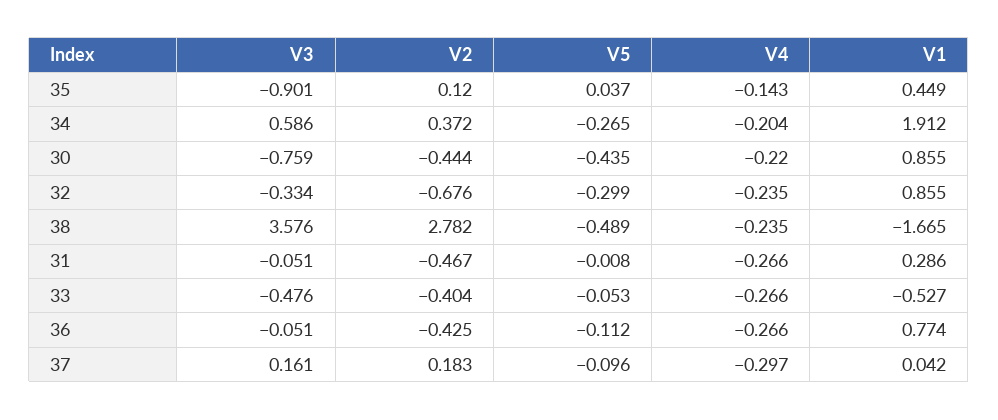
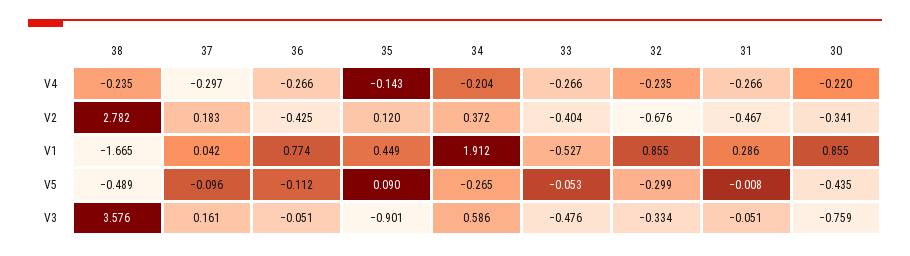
V5, 35: 0.037 -> 0.09
V2, 30: -0.444 -> -0.341

